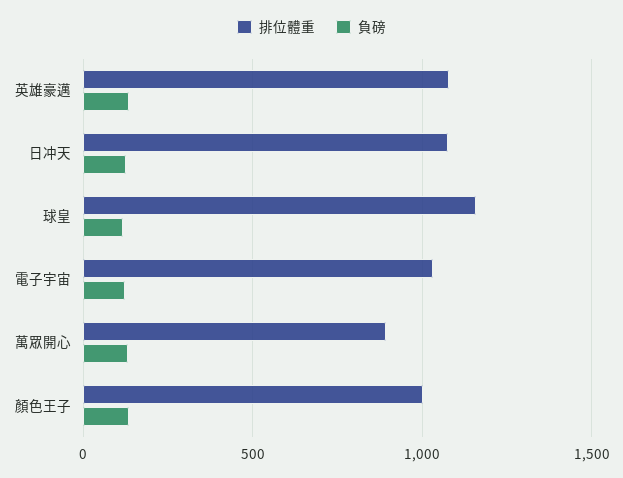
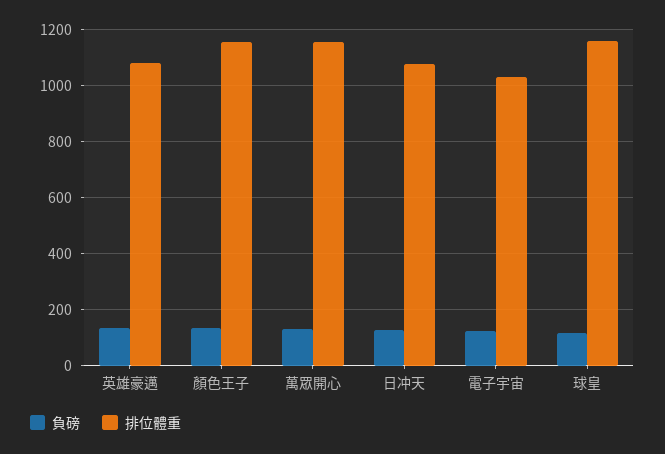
排位體重, 萬眾開心: 900 -> 1150
排位體重, 顏色王子: 1000 -> 1150

